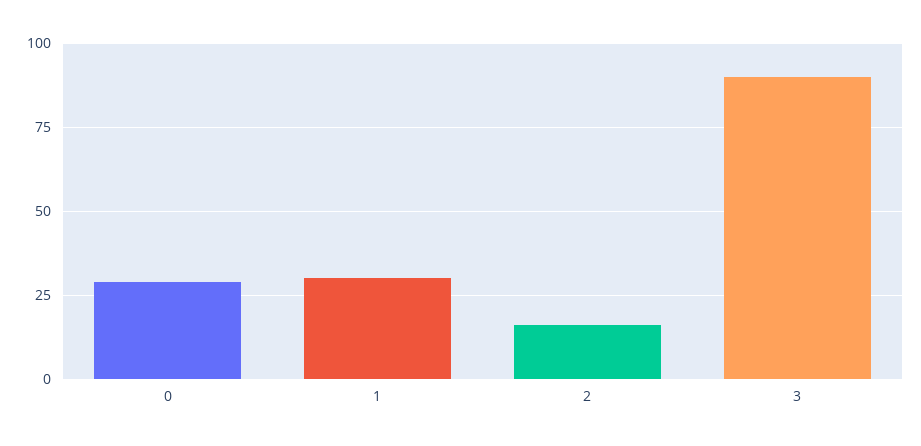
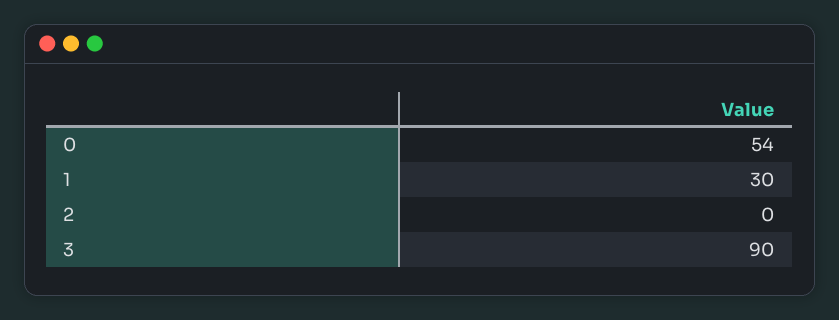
0: 30 -> 54
2: 15 -> 0

